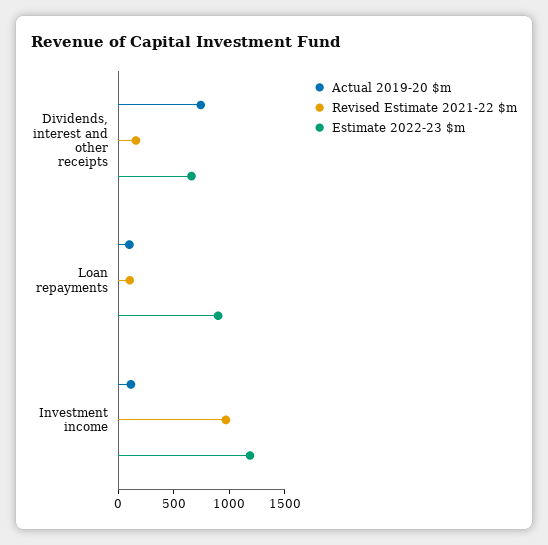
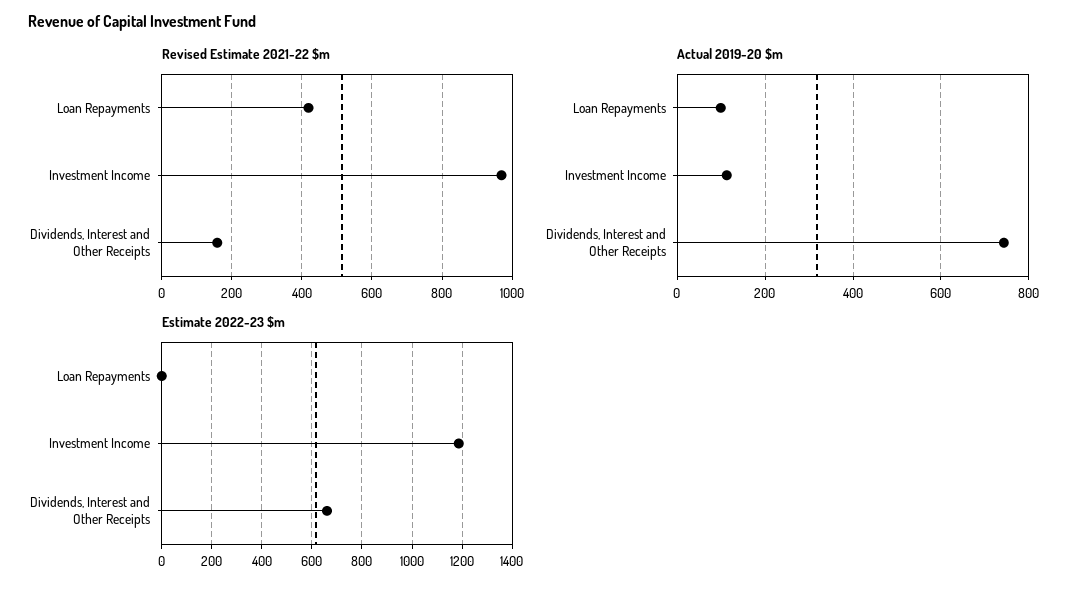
Revised Estimate 2021-22 $m, Loan repayments: 100 -> 420
Estimate 2022-23 $m, Loan repayments: 900 -> 0

